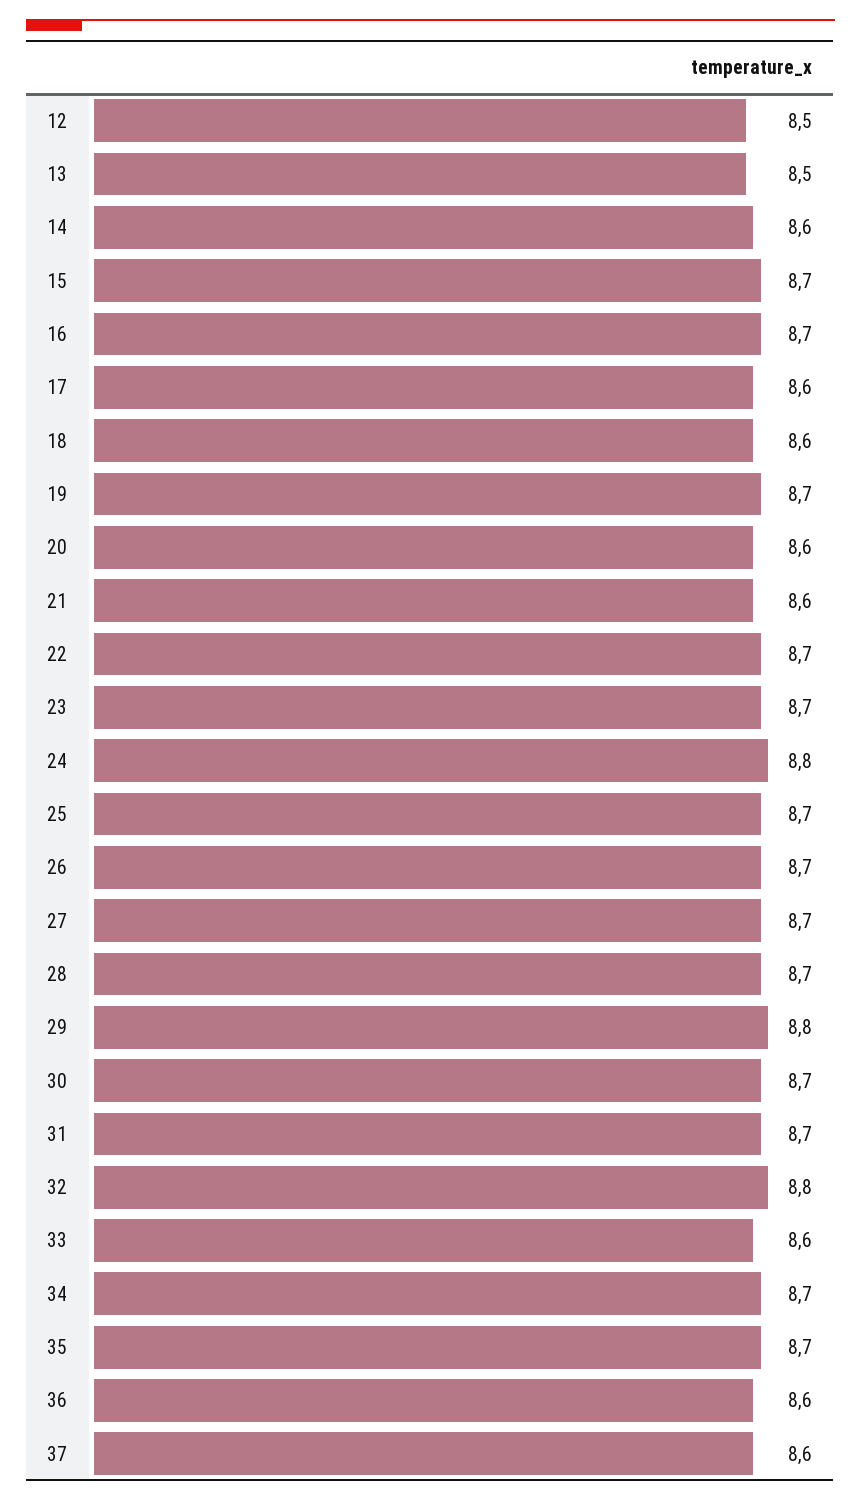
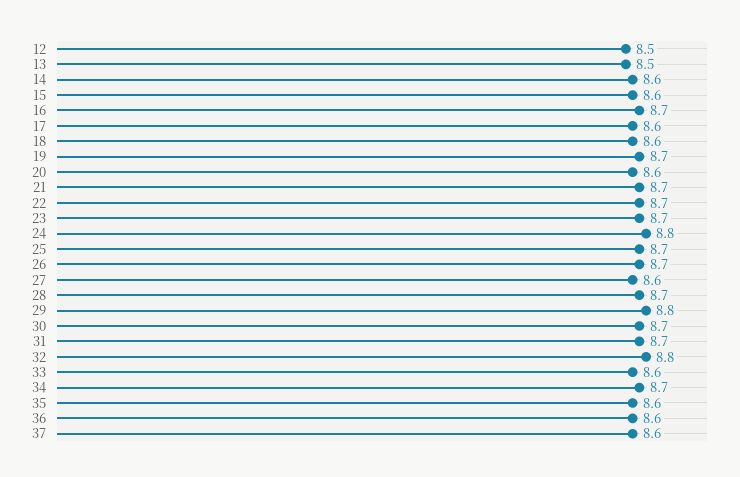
15: 8.7 -> 8.6
21: 8.6 -> 8.7
27: 8.7 -> 8.6
35: 8.7 -> 8.6

